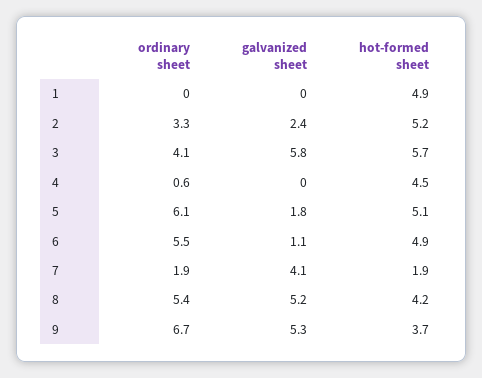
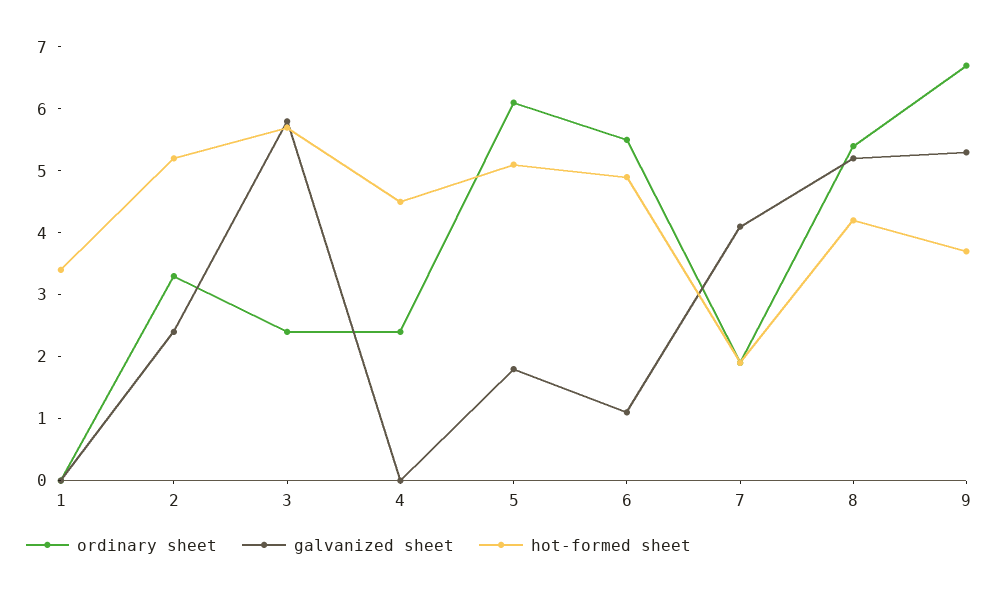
hot-formed sheet, 1: 4.9 -> 3.5
ordinary sheet, 3: 4.1 -> 2.5
ordinary sheet, 4: 0.6 -> 2.5

